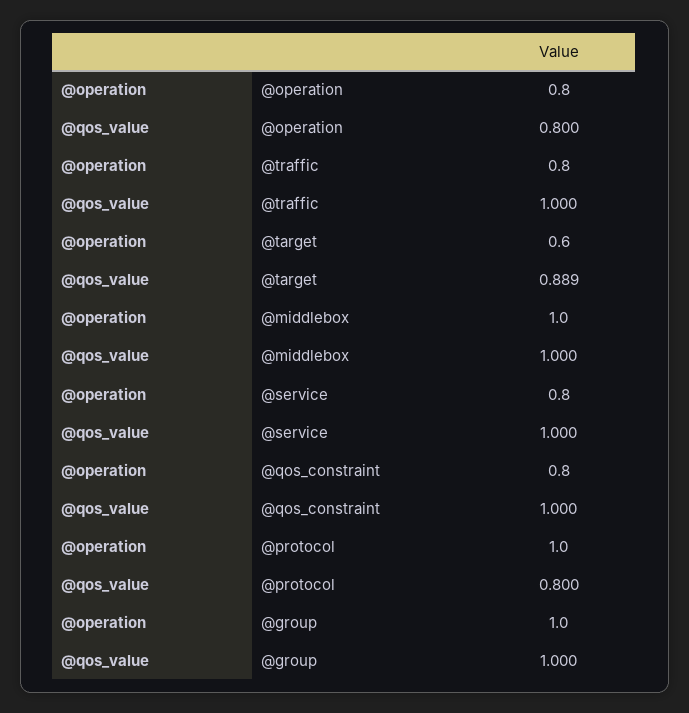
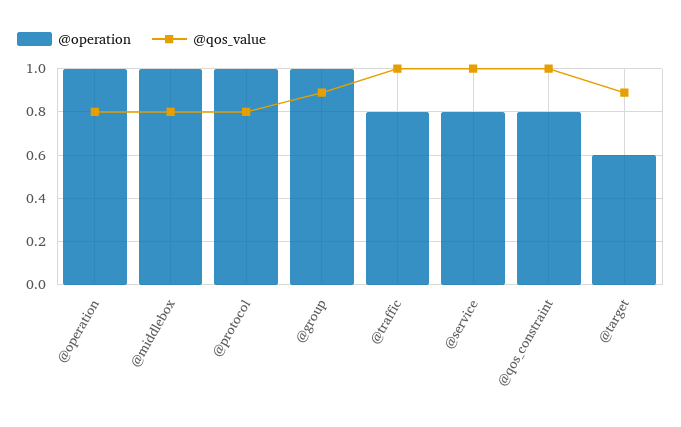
@operation, @operation: 0.8 -> 1
@qos_value, @middlebox: 1 -> 0.8
@qos_value, @group: 1 -> 0.9

